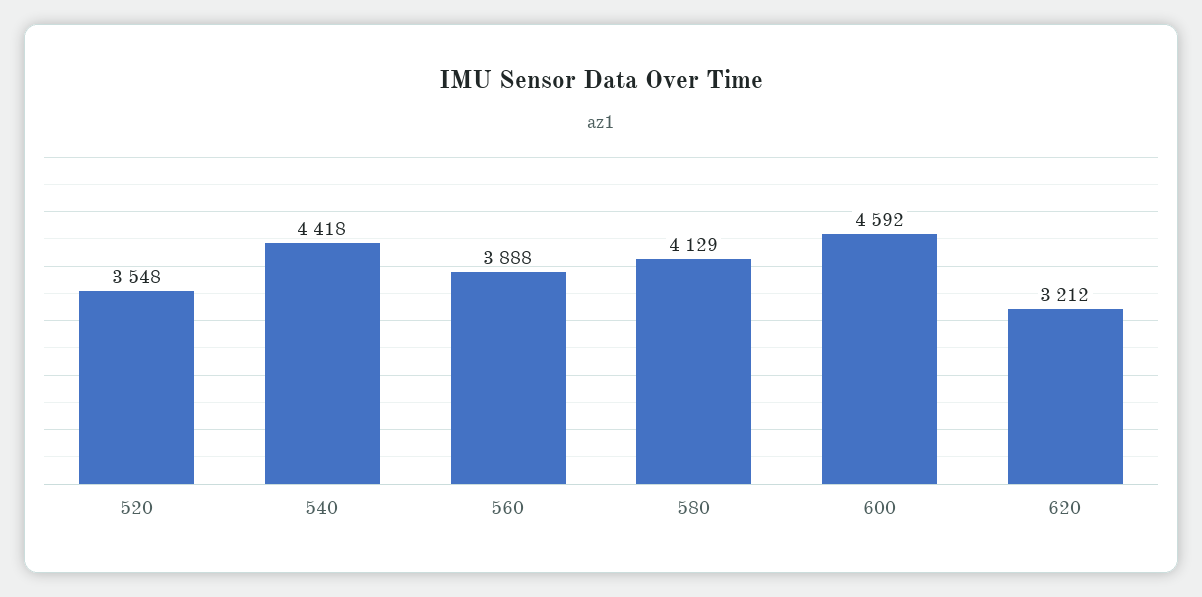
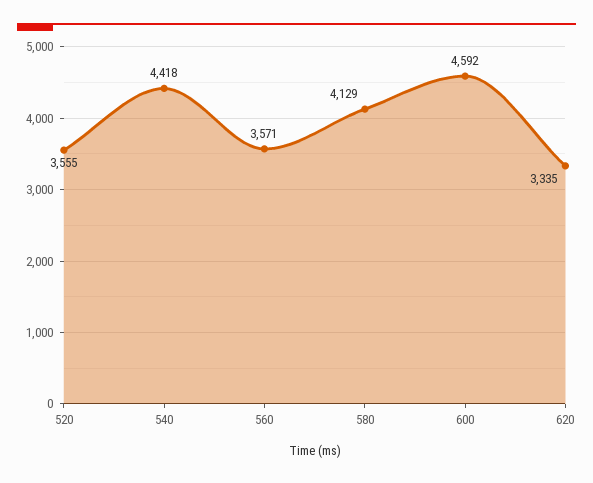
520: 3548 -> 3555
560: 3888 -> 3571
620: 3212 -> 3335

